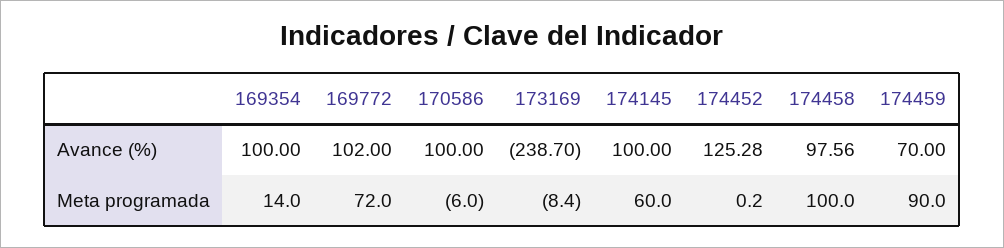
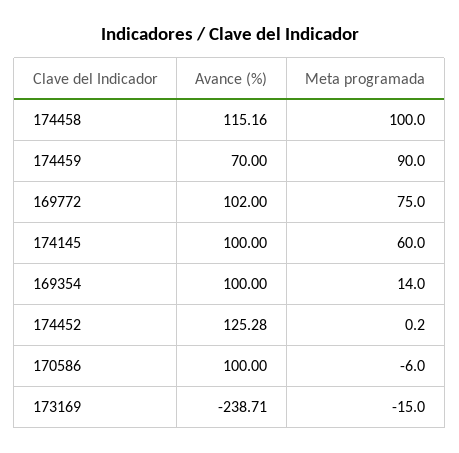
173169, Avance (%): -238.7 -> -238.71
174458, Avance (%): 97.56 -> 115.16
169772, Meta programada: 72 -> 75
173169, Meta programada: -8.4 -> -15

